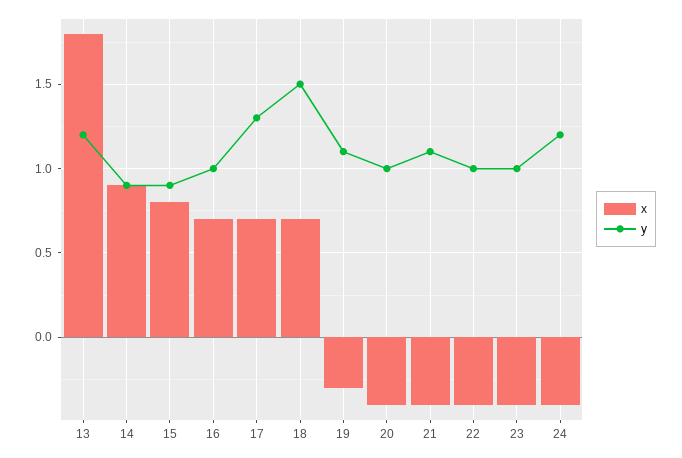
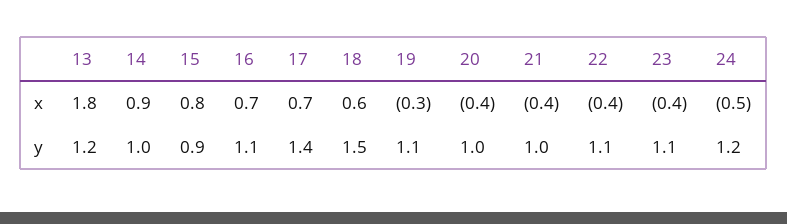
y, 14: 0.9 -> 1
y, 16: 1 -> 1.1
y, 17: 1.3 -> 1.4
x, 18: 0.7 -> 0.6
y, 21: 1.1 -> 1
y, 22: 1 -> 1.1
y, 23: 1 -> 1.1
x, 24: -0.4 -> -0.5

